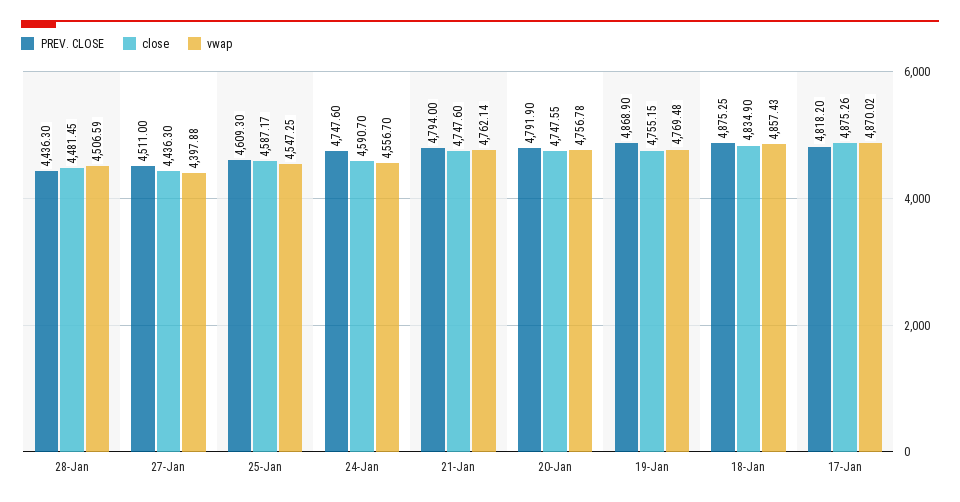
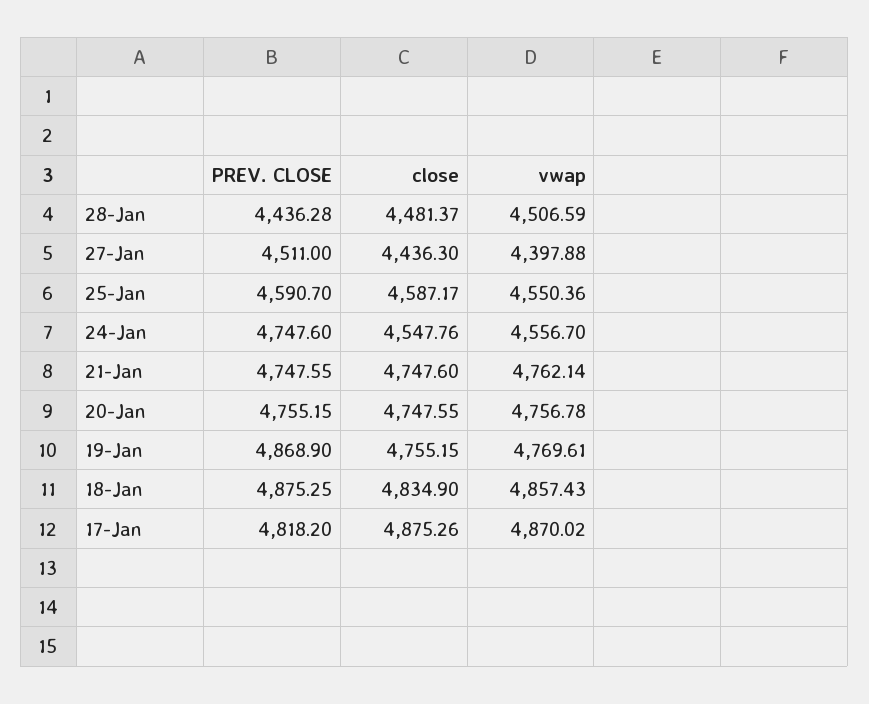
PREV. CLOSE, 28-Jan: 4436.3 -> 4436.28
close, 28-Jan: 4481.45 -> 4481.37
PREV. CLOSE, 25-Jan: 4609.3 -> 4590.7
vwap, 25-Jan: 4547.25 -> 4550.36
close, 24-Jan: 4590.7 -> 4547.76
PREV. CLOSE, 21-Jan: 4794 -> 4747.55
PREV. CLOSE, 20-Jan: 4791.9 -> 4755.15
vwap, 19-Jan: 4769.48 -> 4769.61

